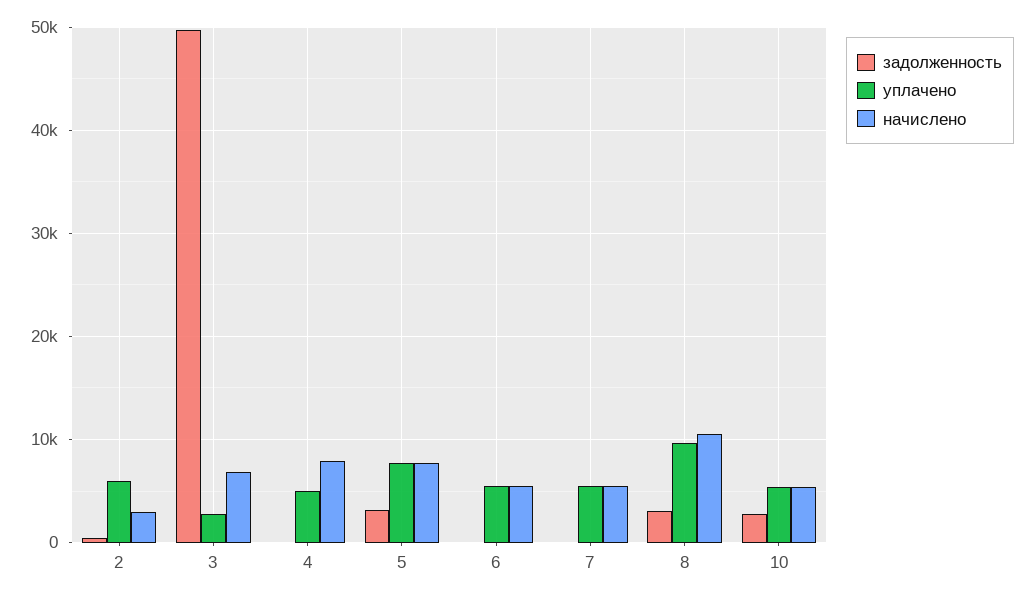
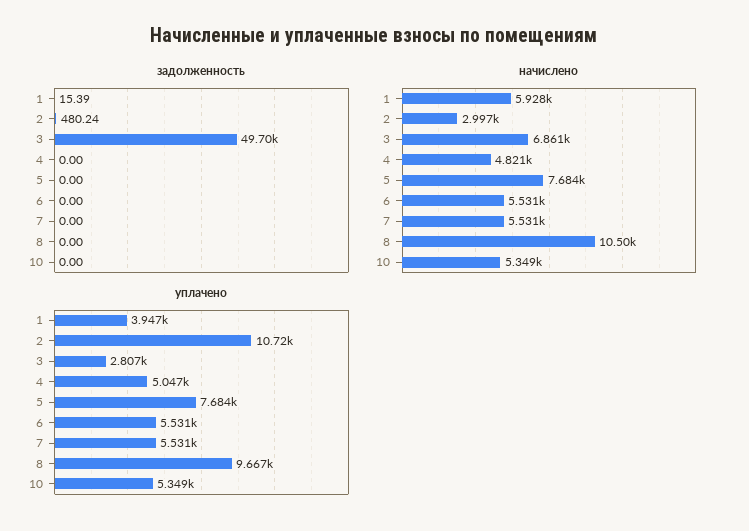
уплачено, 2: 6000 -> 10720
начислено, 4: 8000 -> 4821
задолженность, 5: 3000 -> 0
задолженность, 8: 3000 -> 0
задолженность, 10: 3000 -> 0
задолженность, 1: none -> 15.39
начислено, 1: none -> 5928
уплачено, 1: none -> 3947

